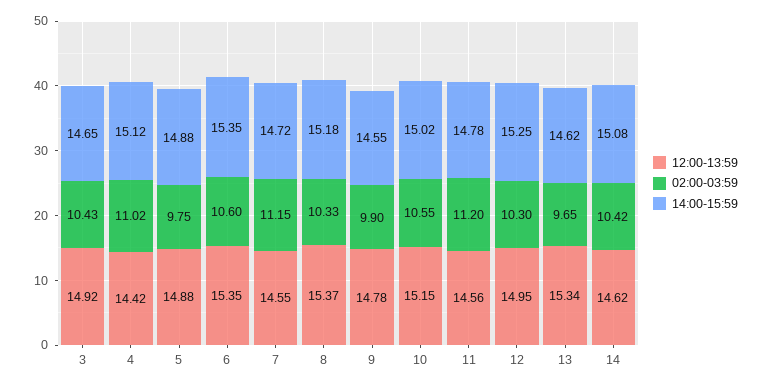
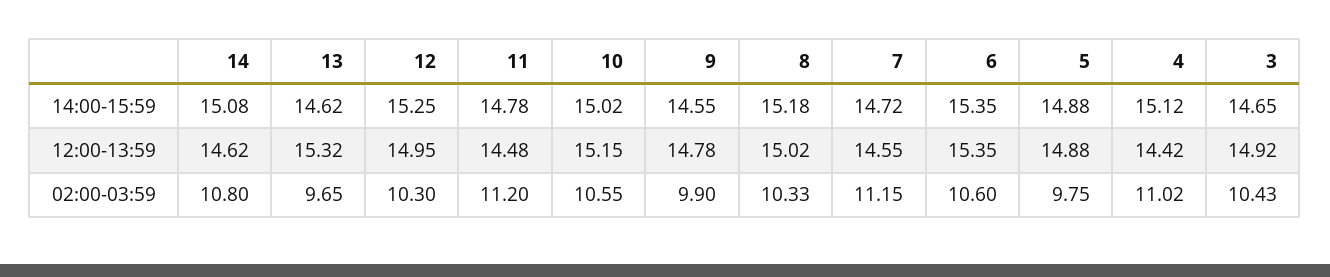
12:00-13:59, 8: 15.37 -> 15.02
12:00-13:59, 11: 14.56 -> 14.48
12:00-13:59, 13: 15.34 -> 15.32
02:00-03:59, 14: 10.42 -> 10.8

